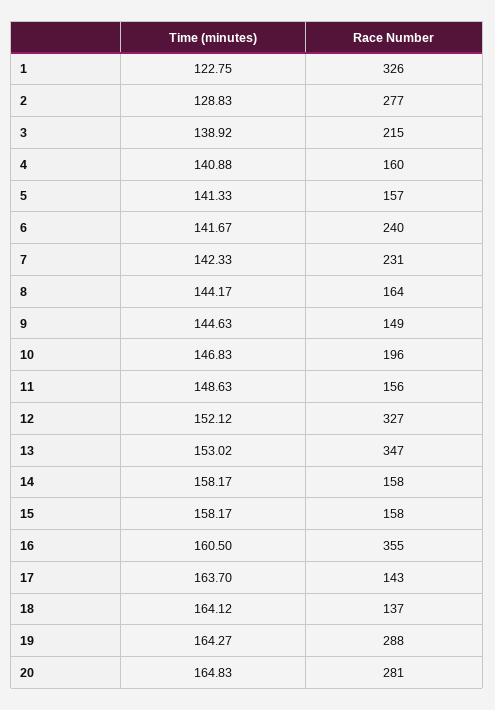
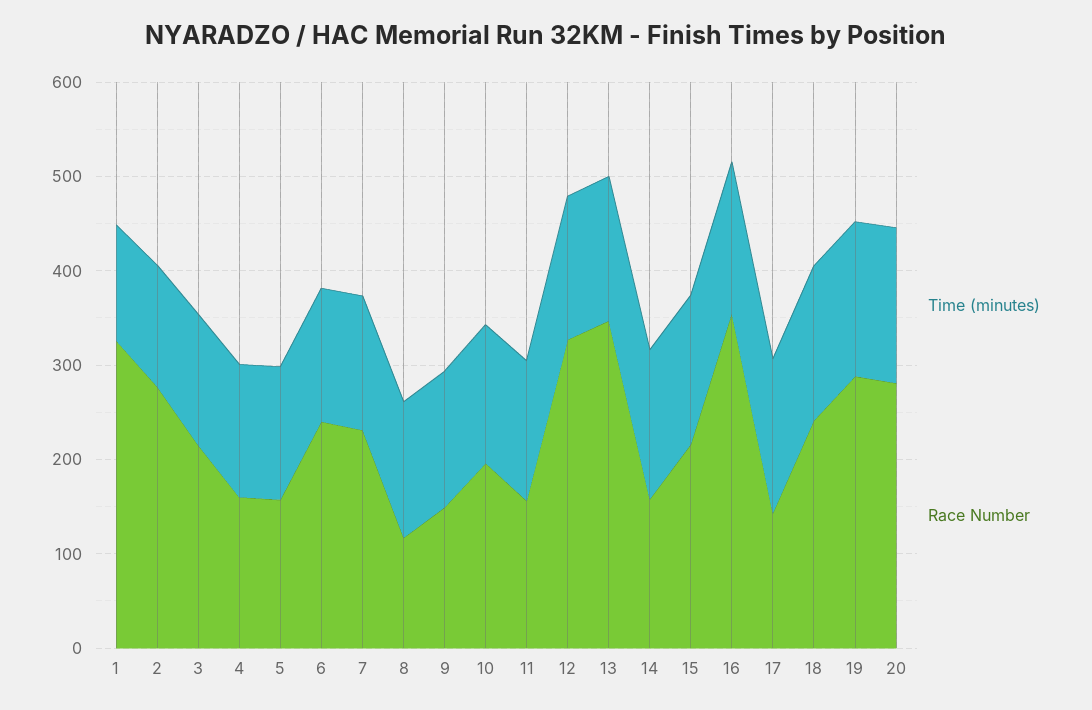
Race Number, 8: 164 -> 120
Race Number, 15: 158 -> 220
Race Number, 18: 137 -> 240

